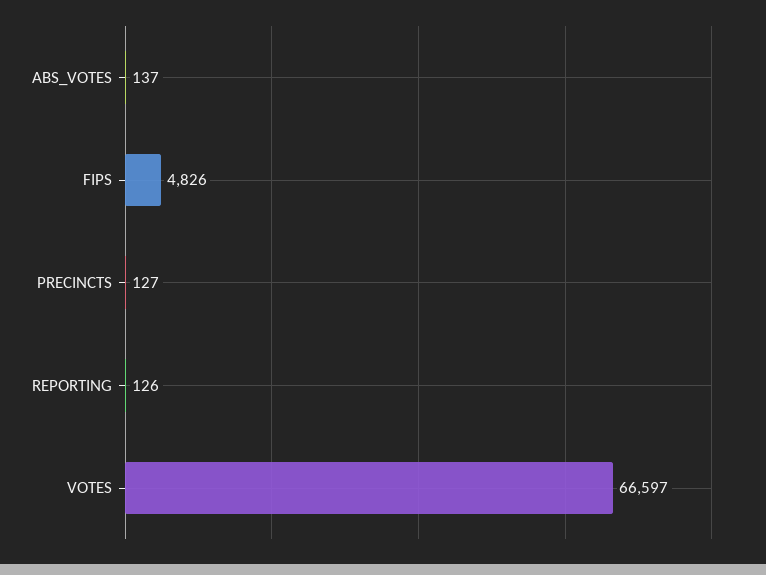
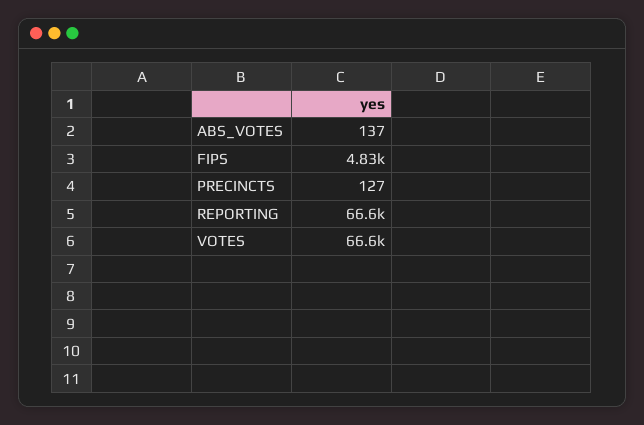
REPORTING: 126 -> 66600

